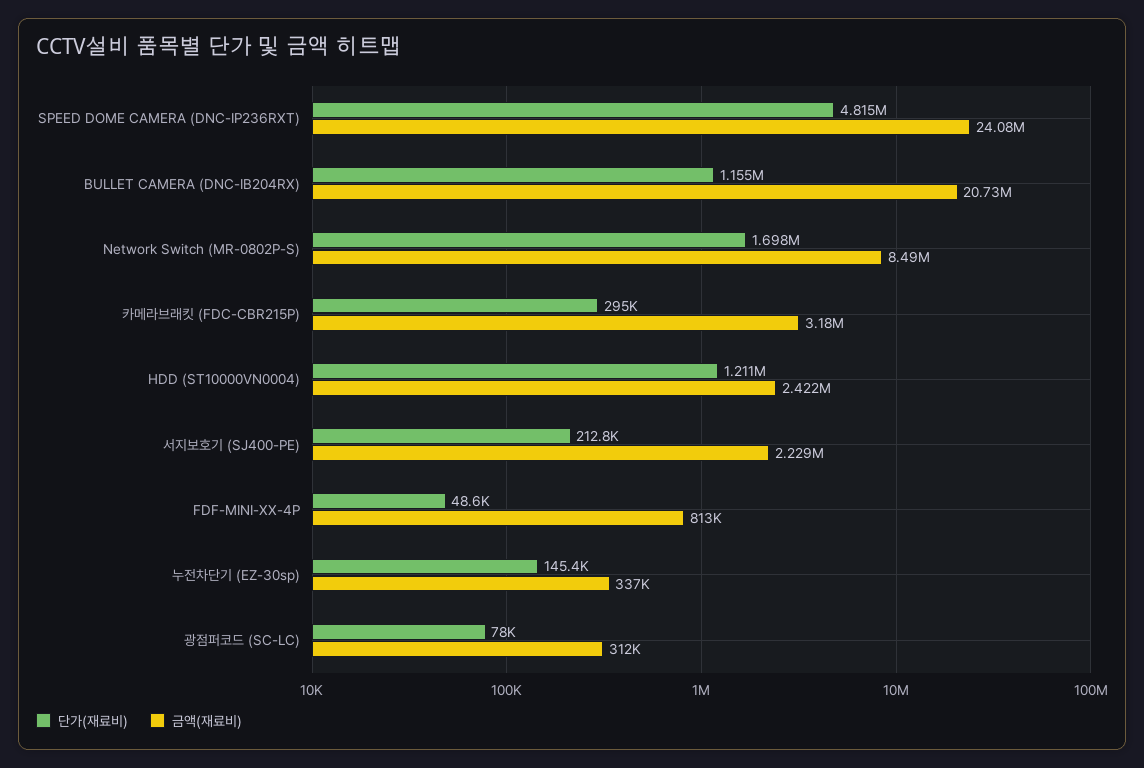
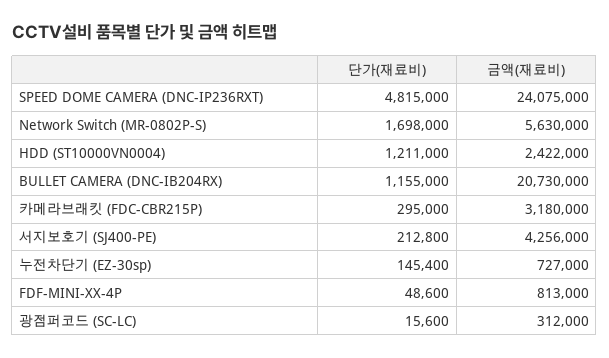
금액(재료비), Network Switch (MR-0802P-S): 8490000 -> 5630000
금액(재료비), 서지보호기 (SJ400-PE): 2229000 -> 4256000
금액(재료비), 누전차단기 (EZ-30sp): 337000 -> 727000
단가(재료비), 광점퍼코드 (SC-LC): 78000 -> 15600

